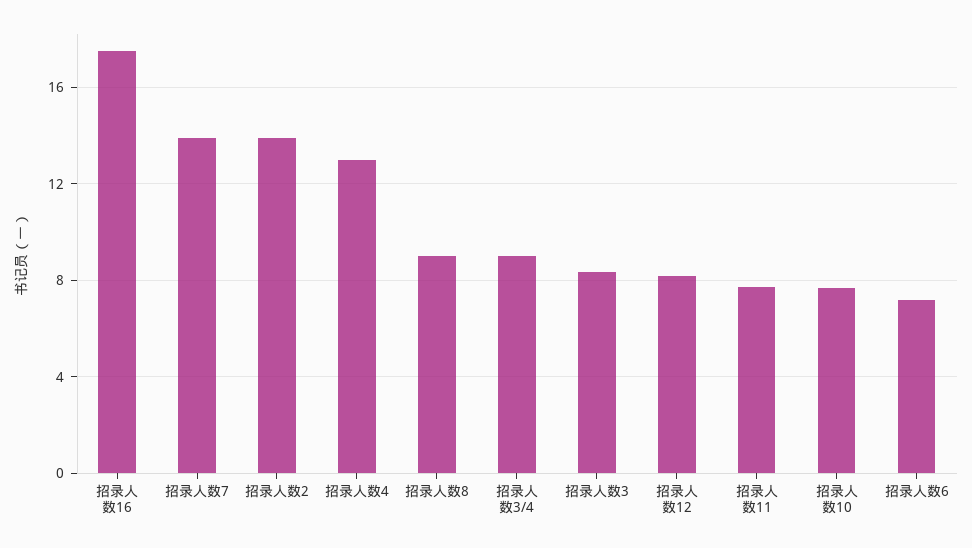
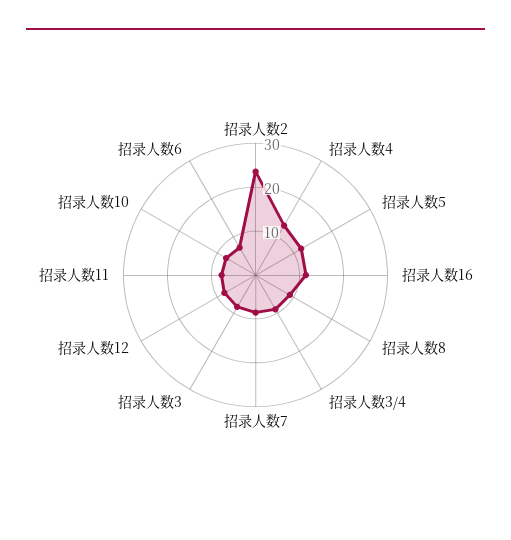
招录人数16: 17.5 -> 12
招录人数7: 14 -> 8
招录人数2: 14 -> 24
招录人数5: none -> 12

